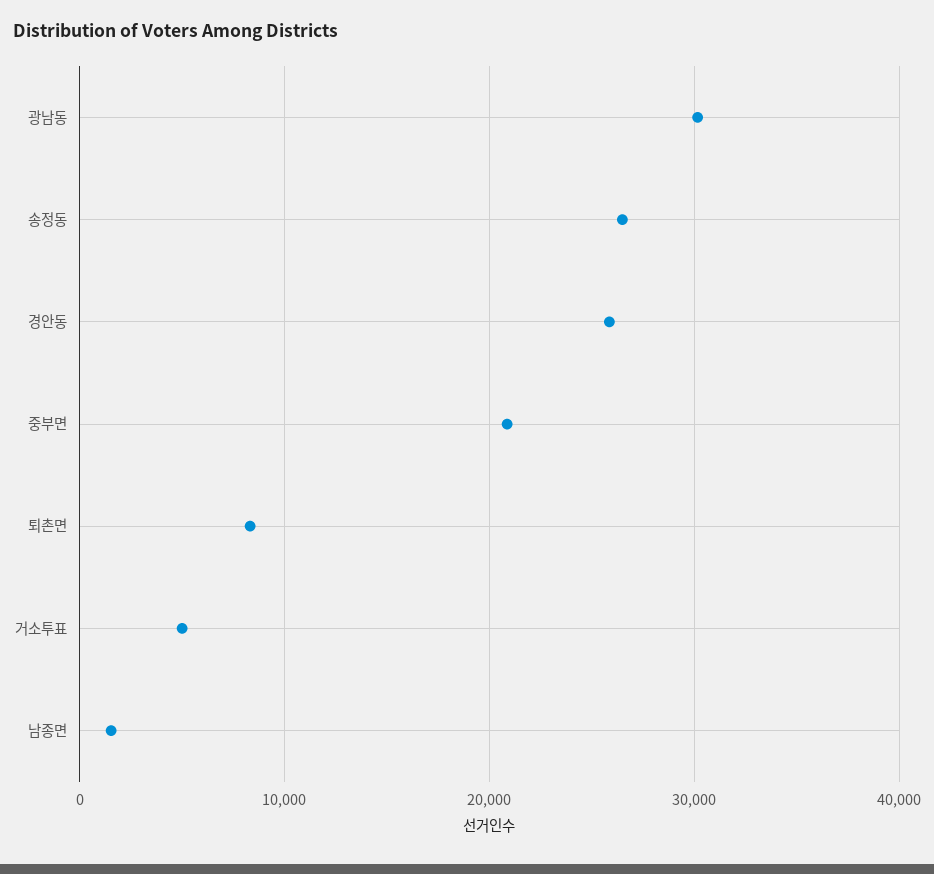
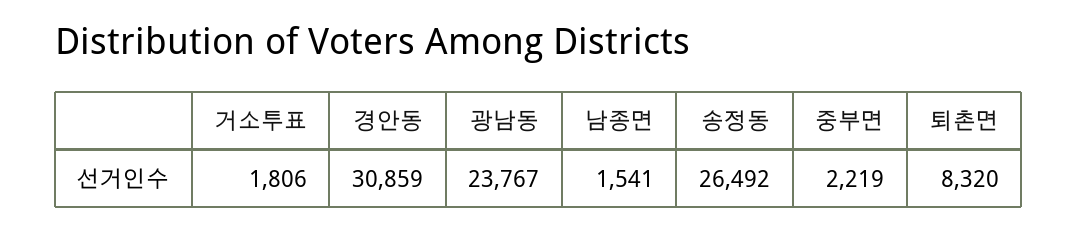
광남동: 30000 -> 23767
경안동: 26000 -> 30859
중부면: 21000 -> 2219
거소투표: 5000 -> 1806

